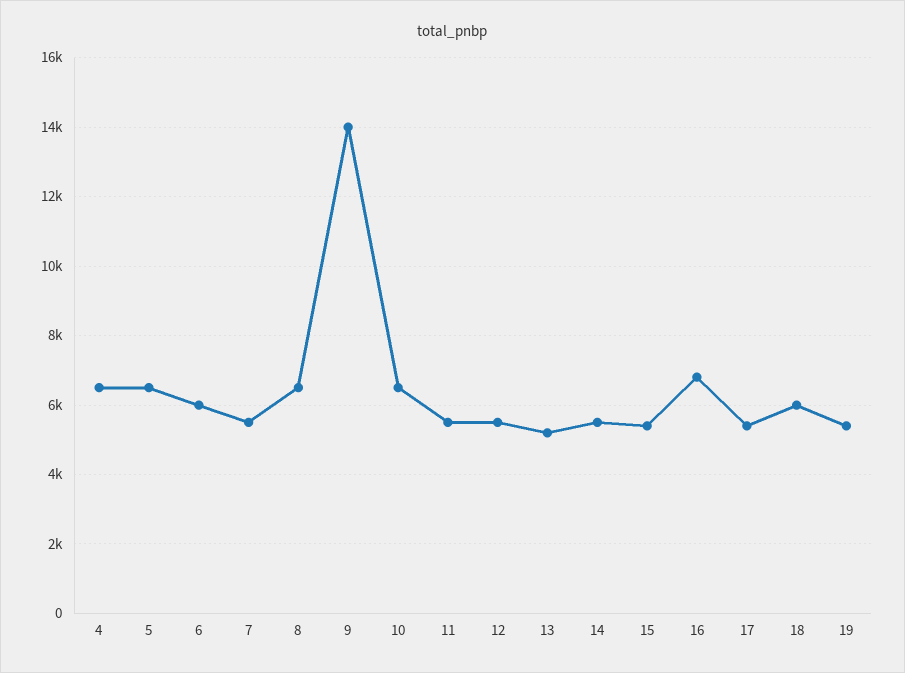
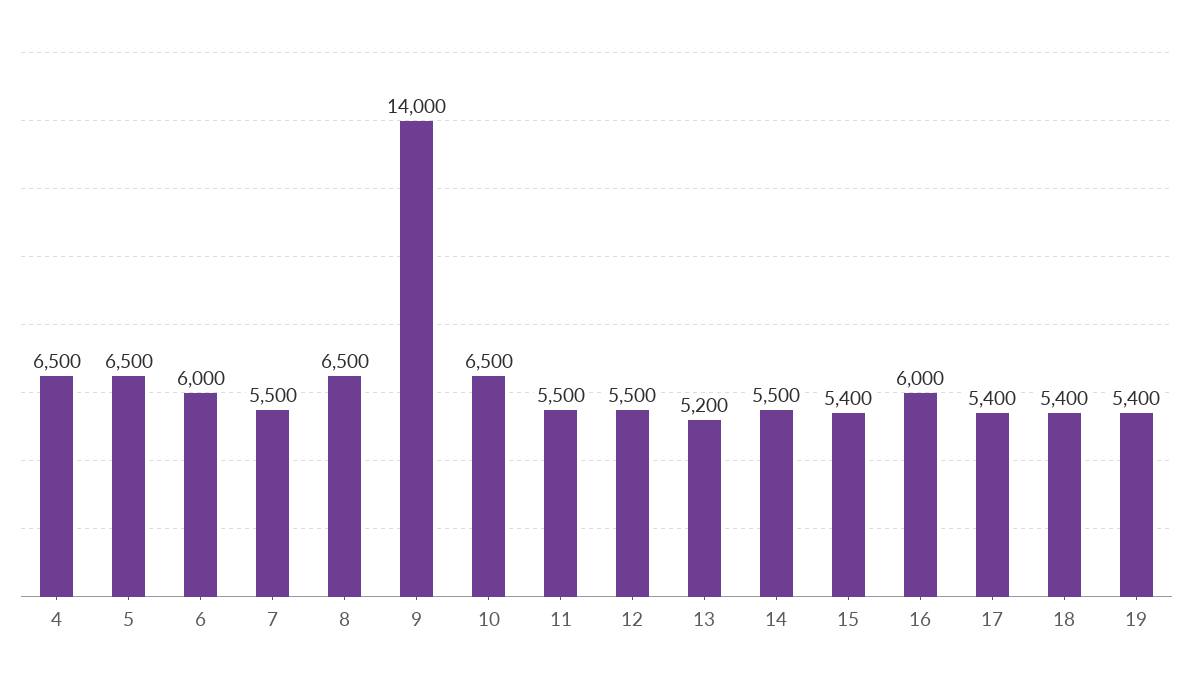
16: 6800 -> 6000
18: 6000 -> 5400

